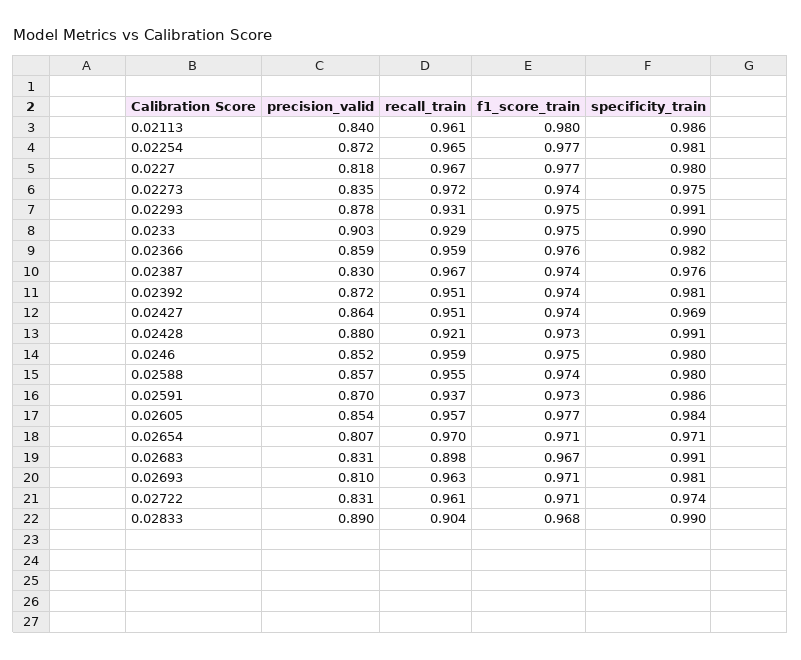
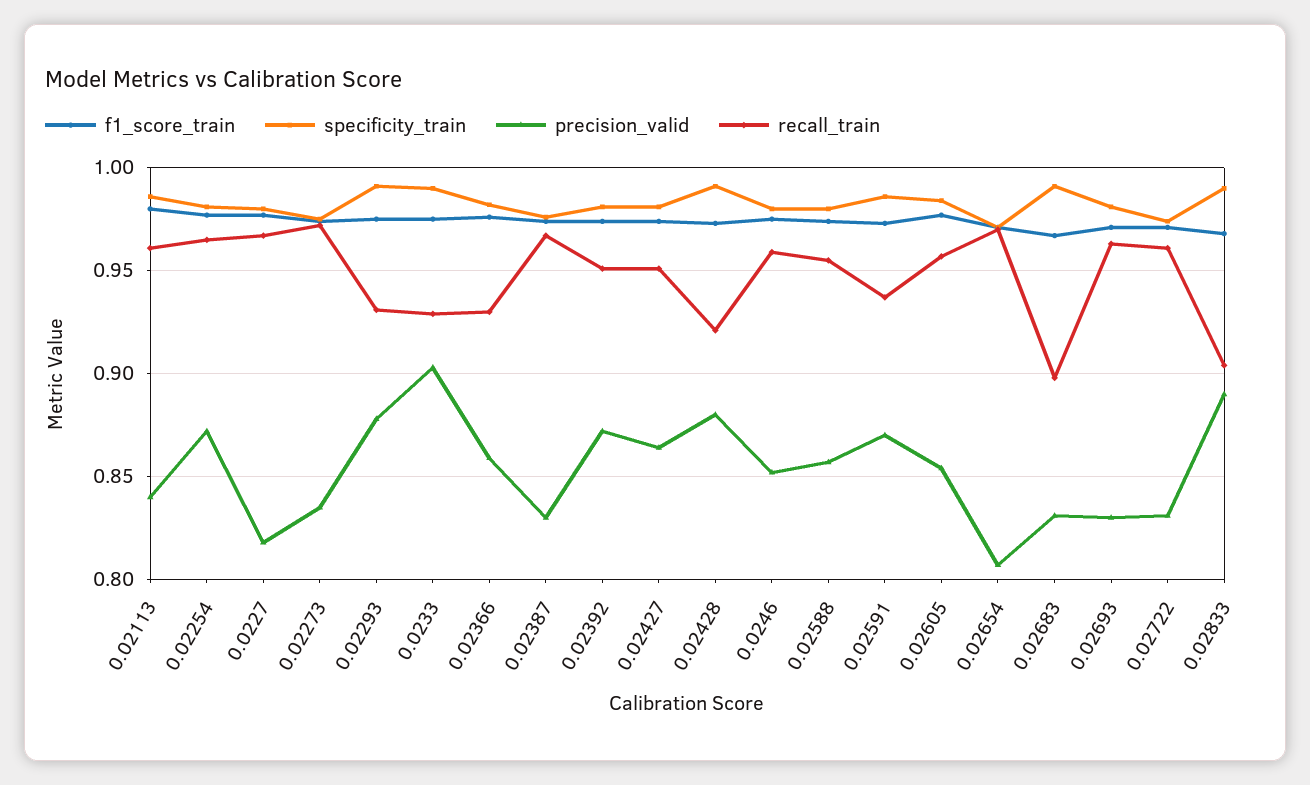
recall_train, 0.02366: 0.959 -> 0.93
specificity_train, 0.02427: 0.969 -> 0.98
precision_valid, 0.02693: 0.81 -> 0.83

